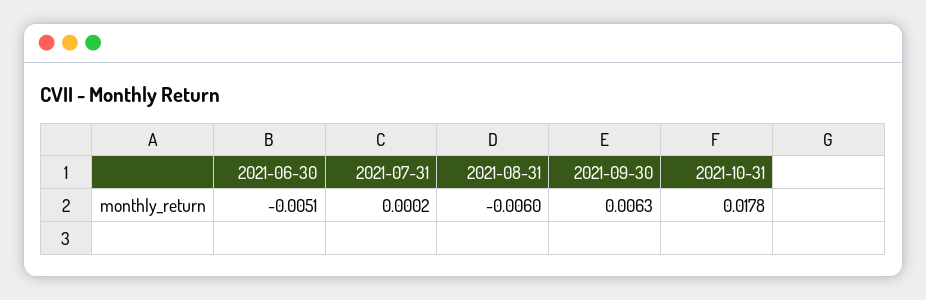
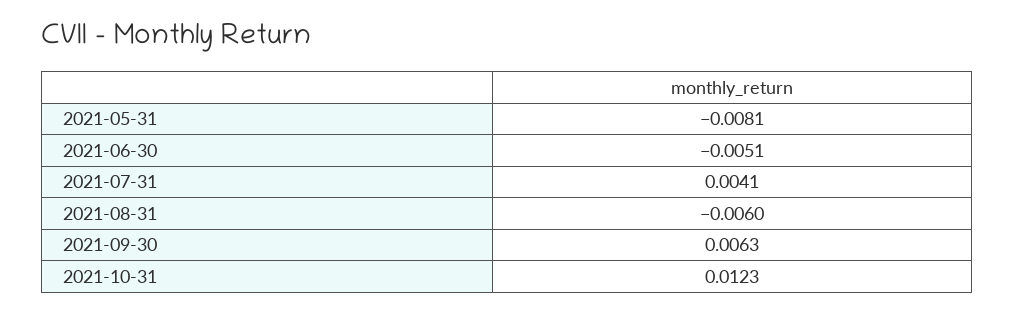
2021-07-31: 0.0002 -> 0.0041
2021-10-31: 0.0178 -> 0.0123
2021-05-31: none -> -0.0081

